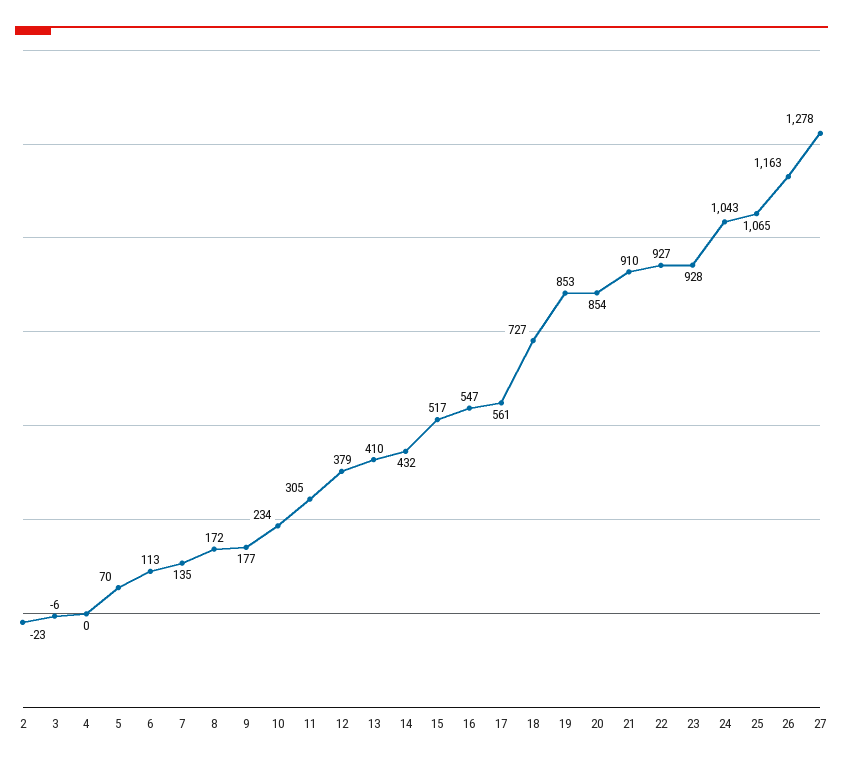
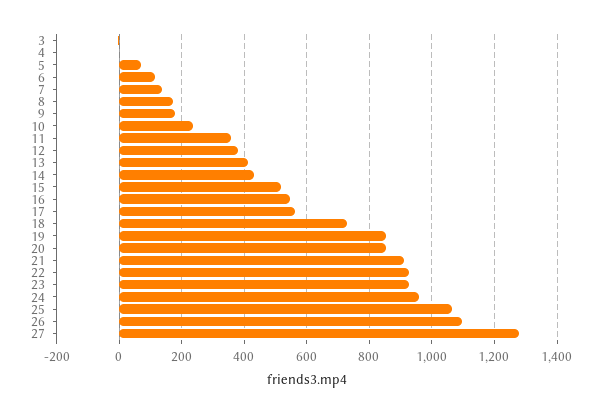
2: -23 -> none
11: 305 -> 360
24: 1043 -> 960
26: 1163 -> 1100

